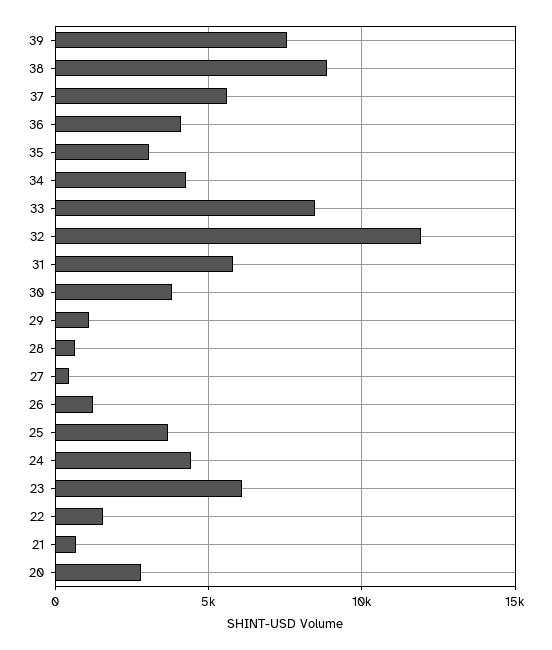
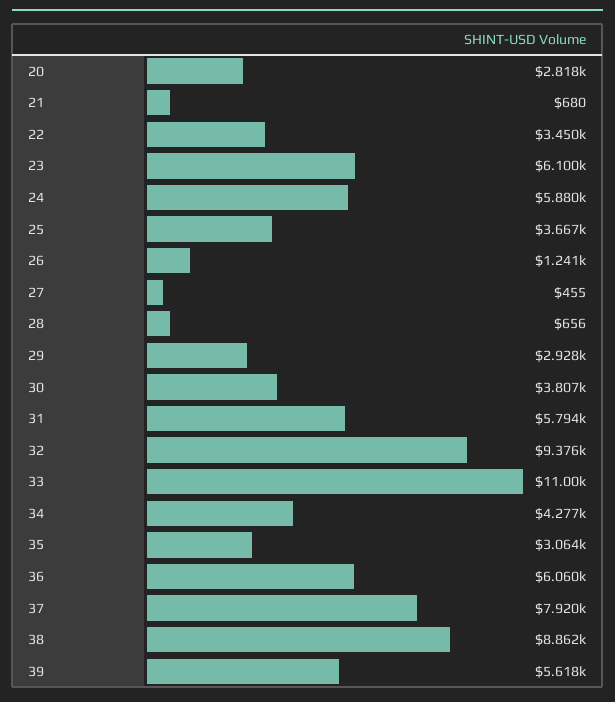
39: 7500 -> 5618
37: 5500 -> 7920
36: 4000 -> 6060
33: 8500 -> 11000
32: 12000 -> 9376
29: 1000 -> 2928
24: 4500 -> 5880
22: 1500 -> 3450

